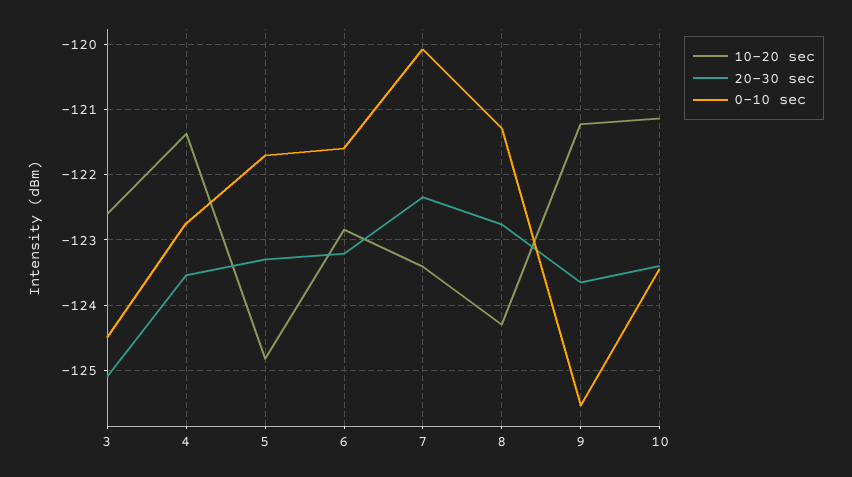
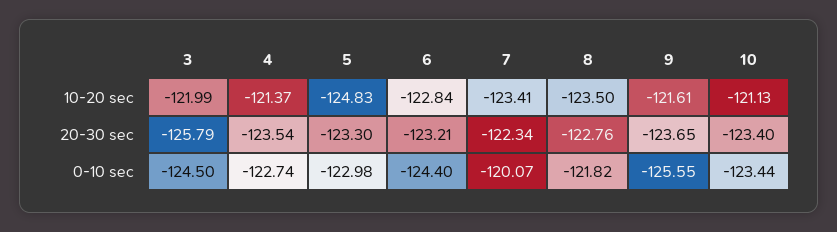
10-20 sec, 3: -122.6 -> -121.99
20-30 sec, 3: -125.1 -> -125.79
0-10 sec, 5: -121.7 -> -122.98
0-10 sec, 6: -121.6 -> -124.4
10-20 sec, 8: -124.3 -> -123.5
0-10 sec, 8: -121.3 -> -121.82
10-20 sec, 9: -121.2 -> -121.61

